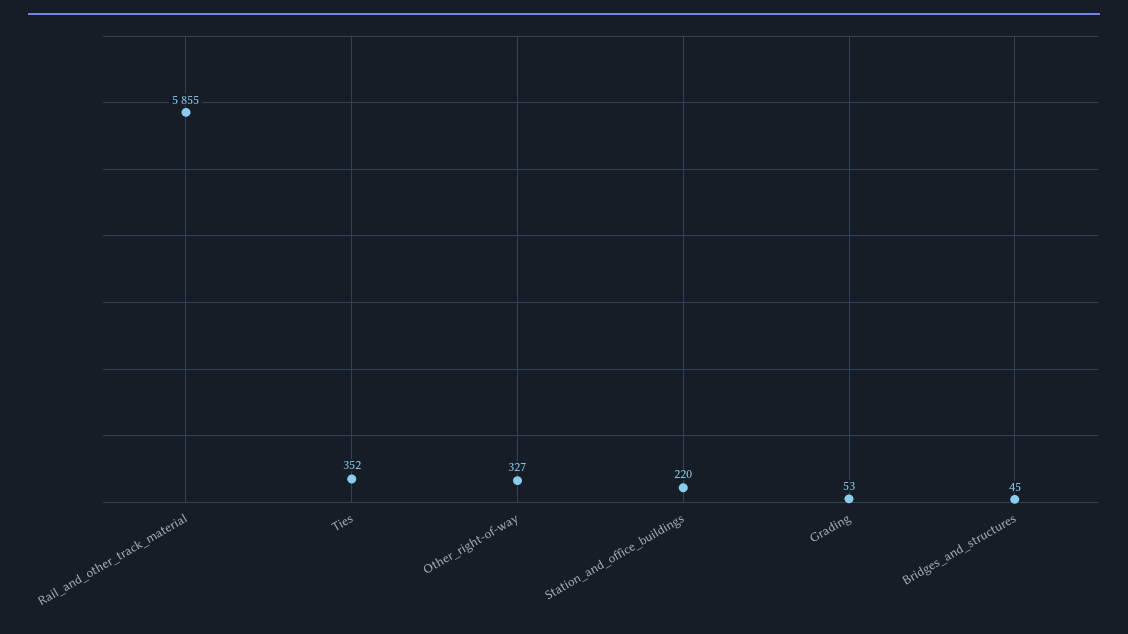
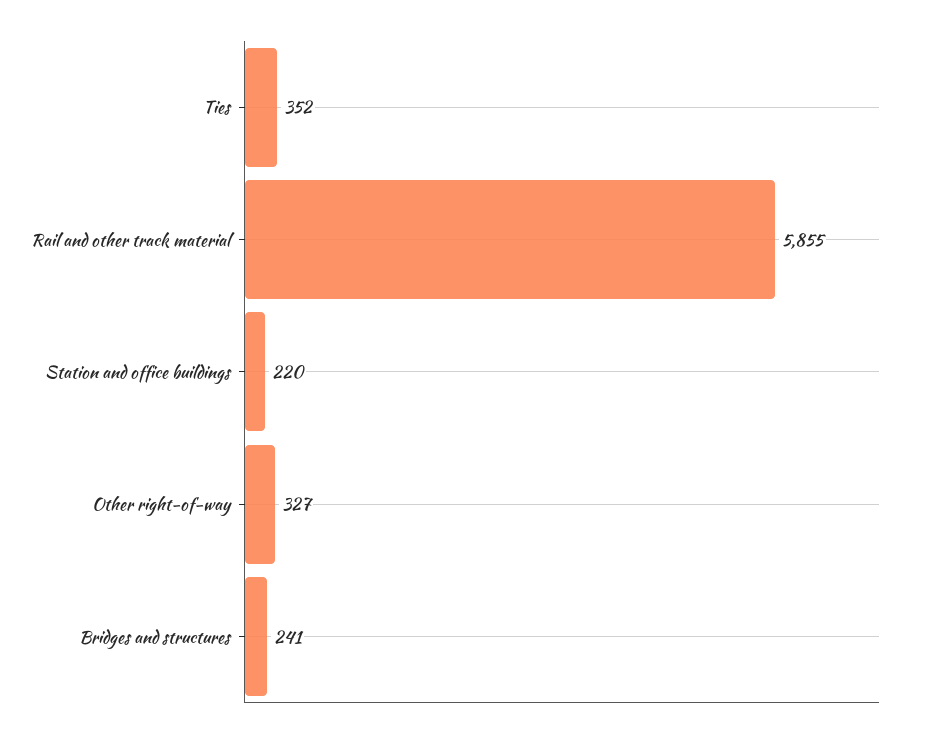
Grading: 53 -> none
Bridges_and_structures: 45 -> 241

